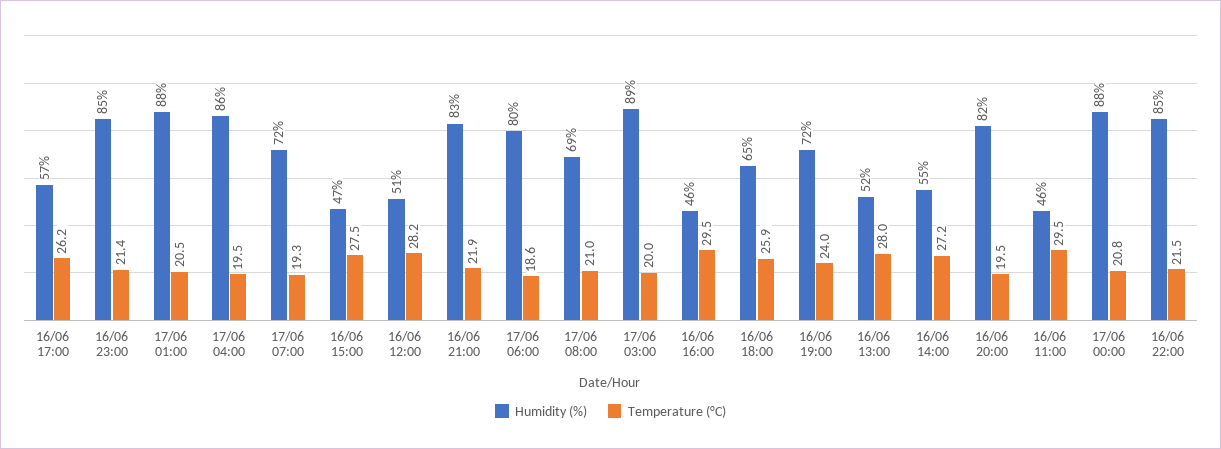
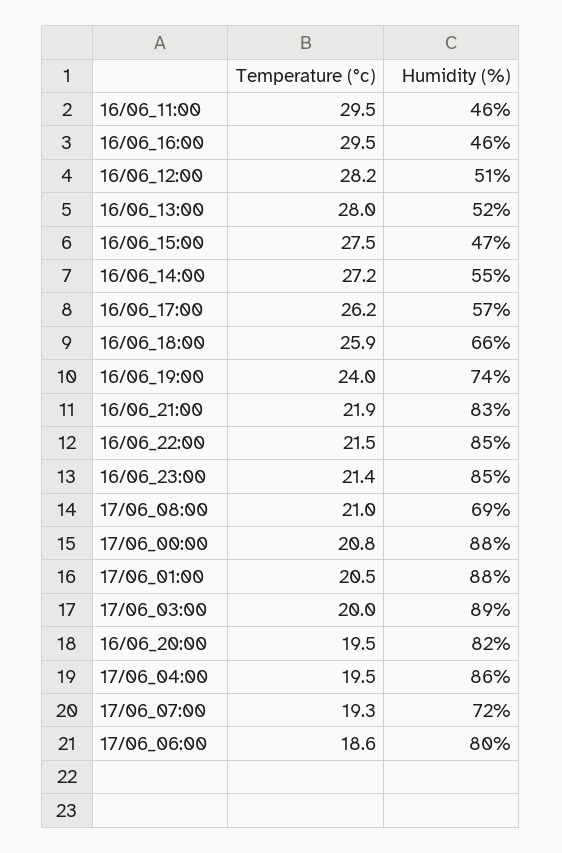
Humidity (%), 16/06 18:00: 65 -> 66
Humidity (%), 16/06 19:00: 72 -> 74

